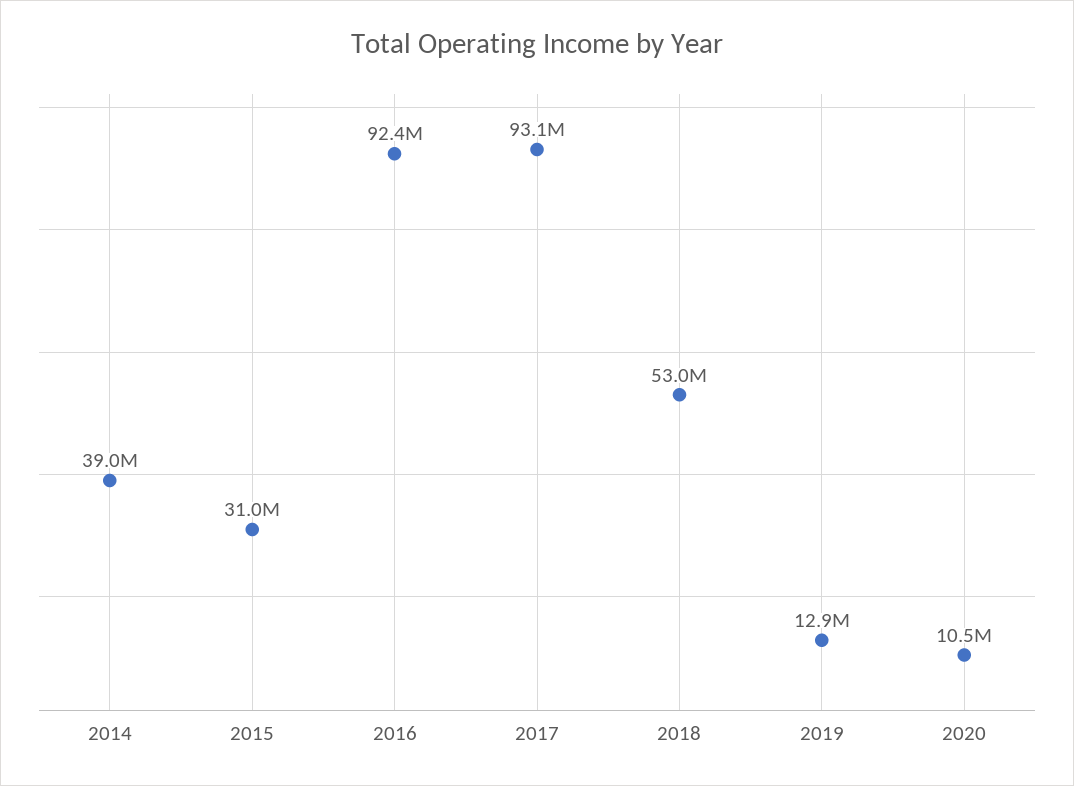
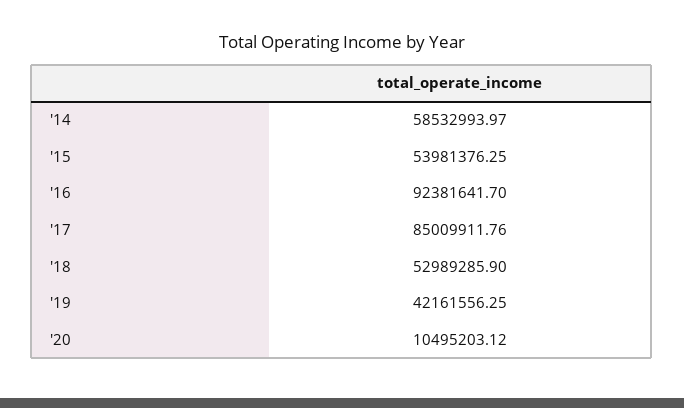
2014: 39000000 -> 58532993.97
2015: 31000000 -> 53981376.25
2017: 93100000 -> 85009911.76
2019: 12900000 -> 42161556.25

